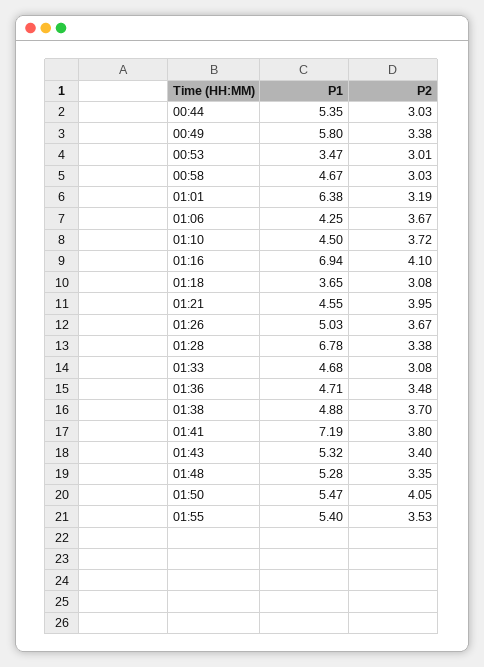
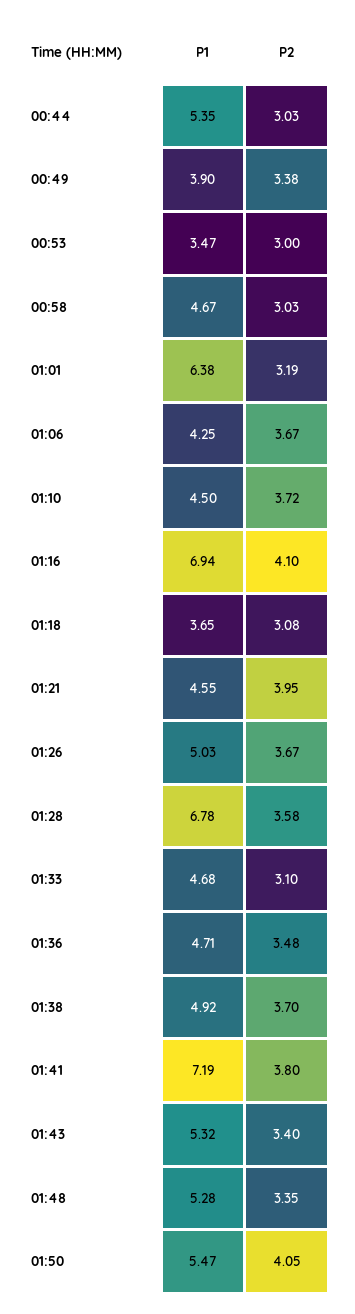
P1, 00:49: 5.8 -> 3.9
P2, 00:53: 3.01 -> 3
P2, 01:28: 3.38 -> 3.58
P2, 01:33: 3.08 -> 3.1
P1, 01:38: 4.88 -> 4.92
P1, 01:55: 5.4 -> none
P2, 01:55: 3.53 -> none

